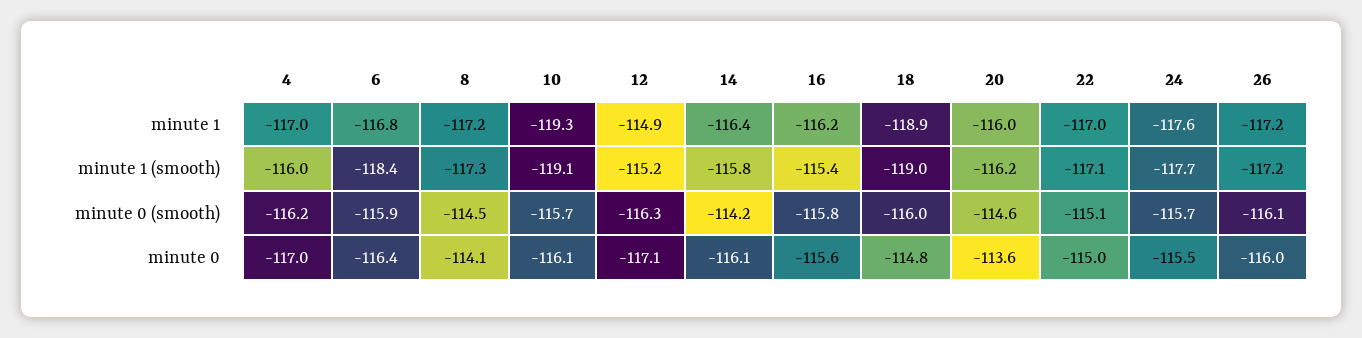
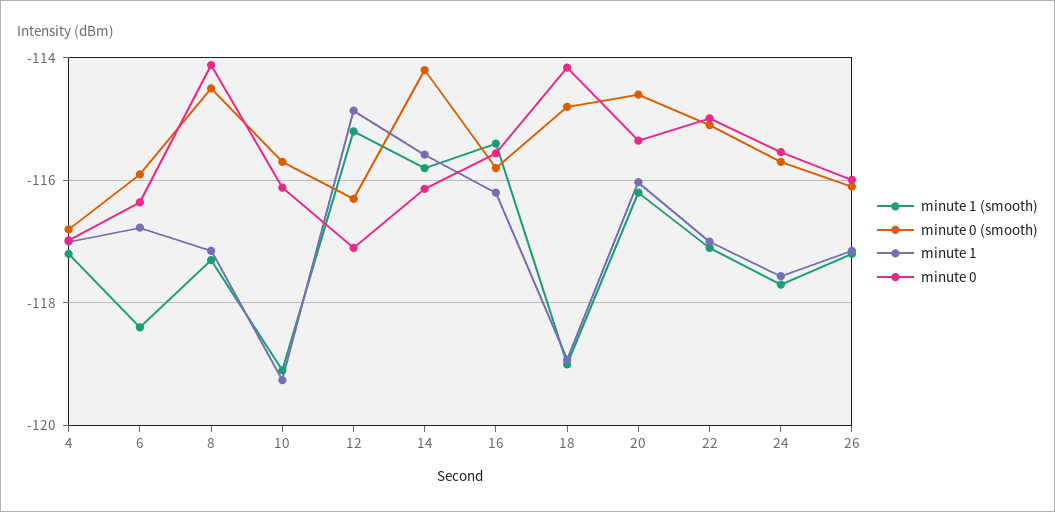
minute 1, 14: -116.4 -> -115.6
minute 1 (smooth), 4: -116 -> -117.2
minute 0 (smooth), 4: -116.2 -> -116.8
minute 0 (smooth), 18: -116 -> -114.8
minute 0, 18: -114.8 -> -114.2
minute 0, 20: -113.6 -> -115.4

